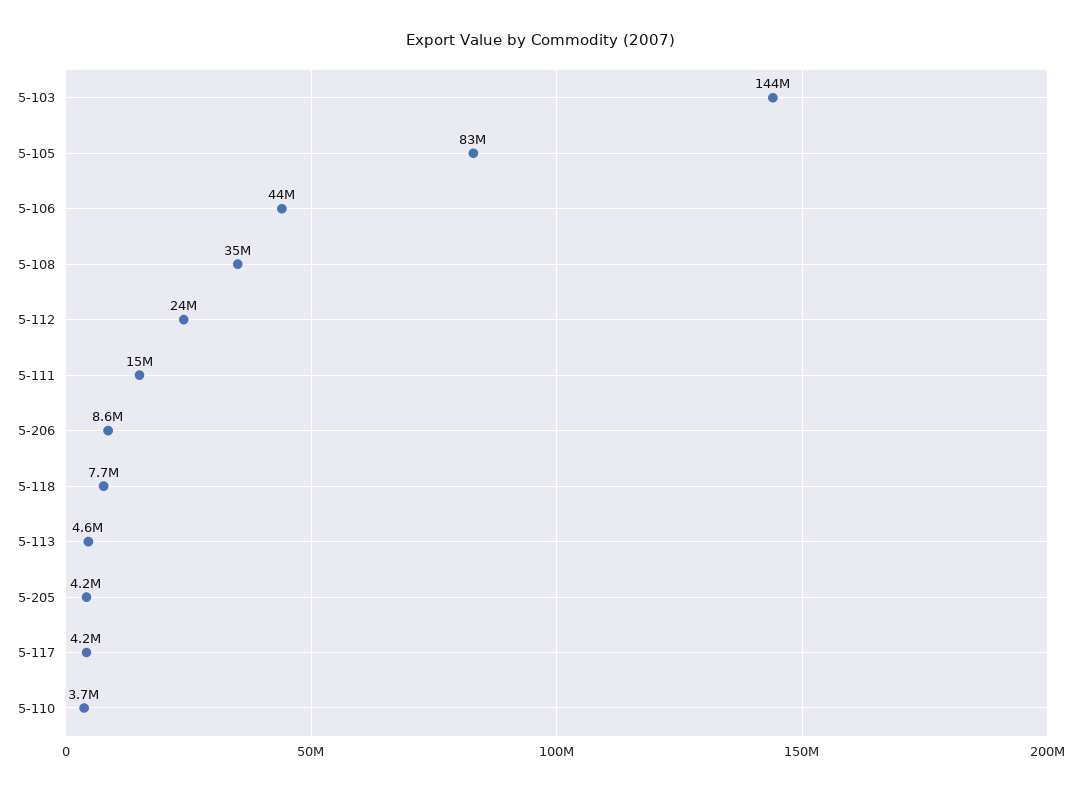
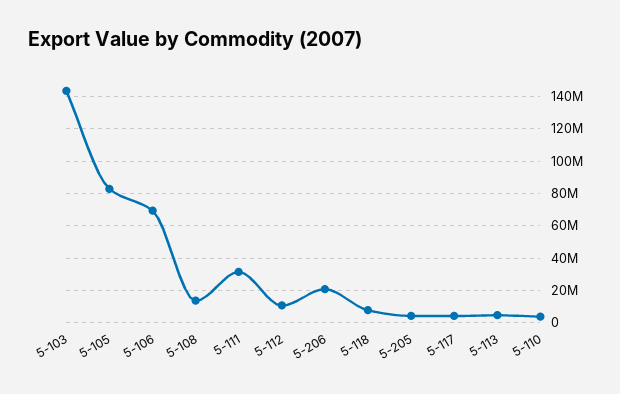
5-106: 44000000 -> 70000000
5-108: 35000000 -> 15000000
5-112: 24000000 -> 10000000
5-111: 15000000 -> 30000000
5-206: 8600000 -> 20000000

